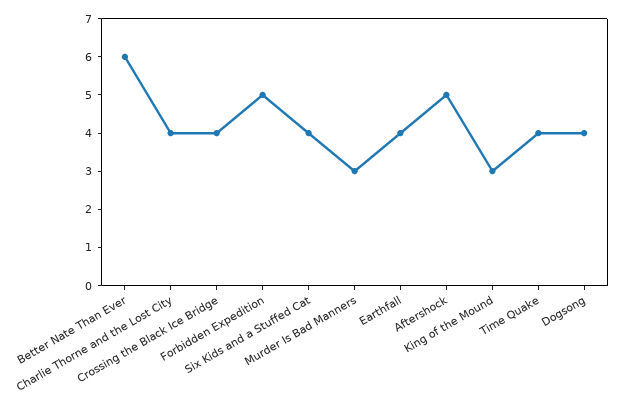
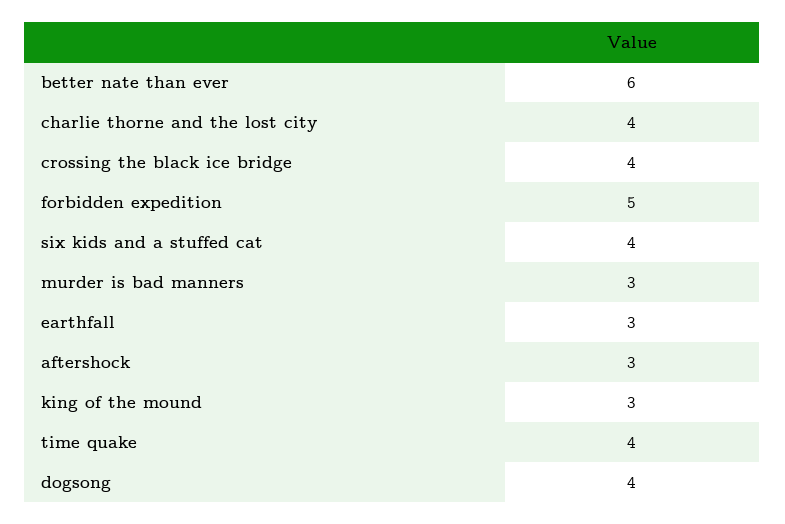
Earthfall: 4 -> 3
Aftershock: 5 -> 3

